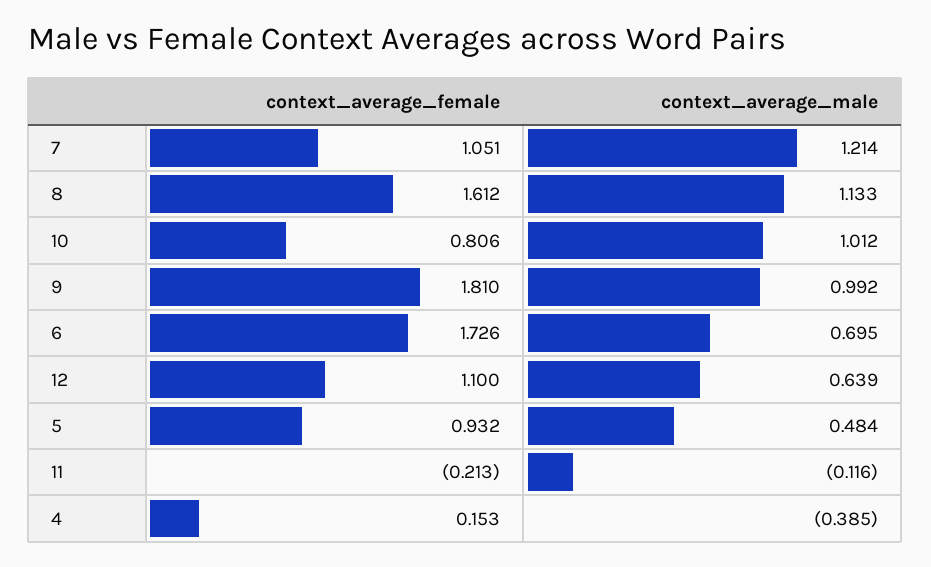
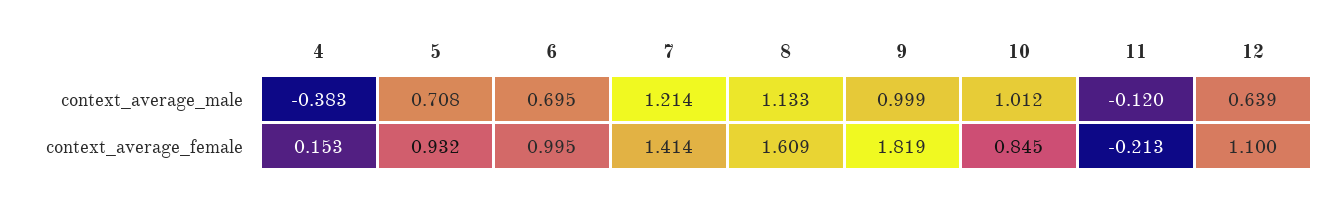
context_average_female, 7: 1.051 -> 1.414
context_average_female, 8: 1.612 -> 1.609
context_average_female, 10: 0.806 -> 0.845
context_average_female, 9: 1.81 -> 1.819
context_average_male, 9: 0.992 -> 0.999
context_average_female, 6: 1.726 -> 0.995
context_average_male, 5: 0.484 -> 0.708
context_average_male, 11: -0.116 -> -0.12
context_average_male, 4: -0.385 -> -0.383

